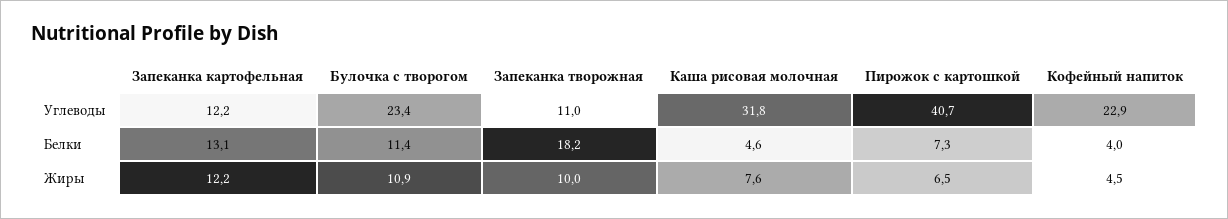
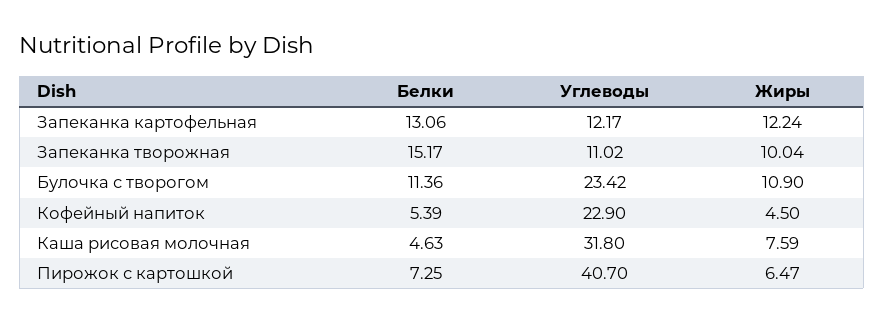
Запеканка творожная, Белки: 18.2 -> 15.17
Кофейный напиток, Белки: 4 -> 5.39

